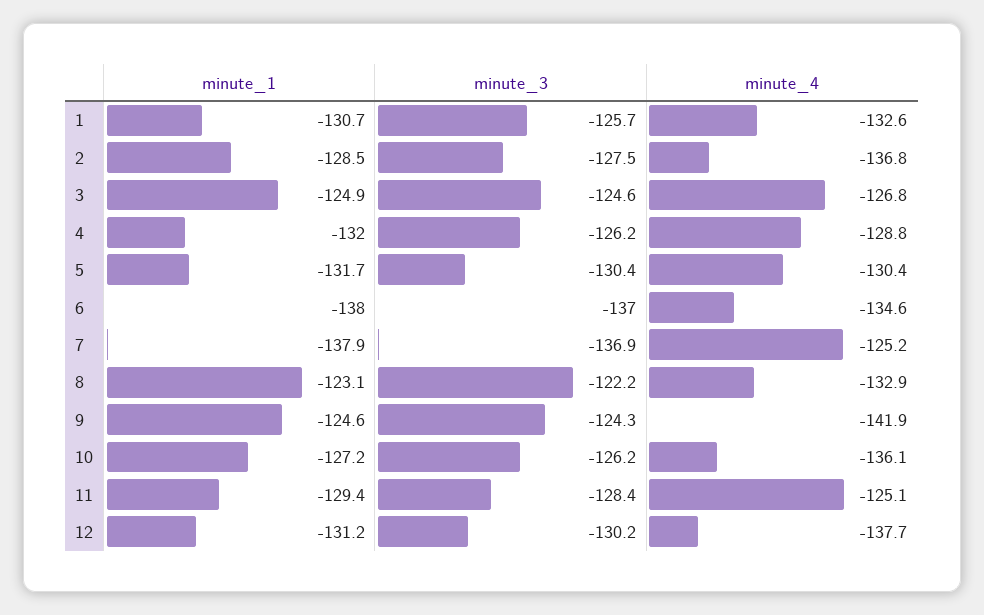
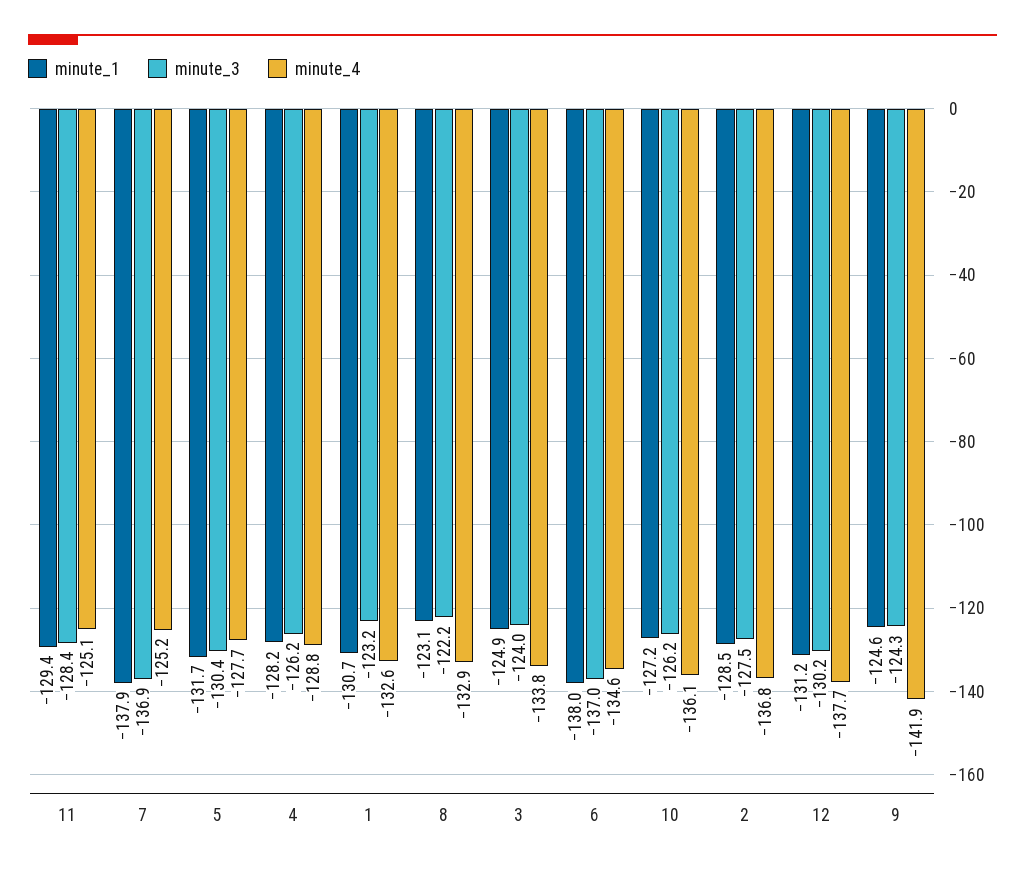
minute_3, 1: -125.7 -> -123.2
minute_3, 3: -124.6 -> -124
minute_4, 3: -126.8 -> -133.8
minute_1, 4: -132 -> -128.2
minute_4, 5: -130.4 -> -127.7

